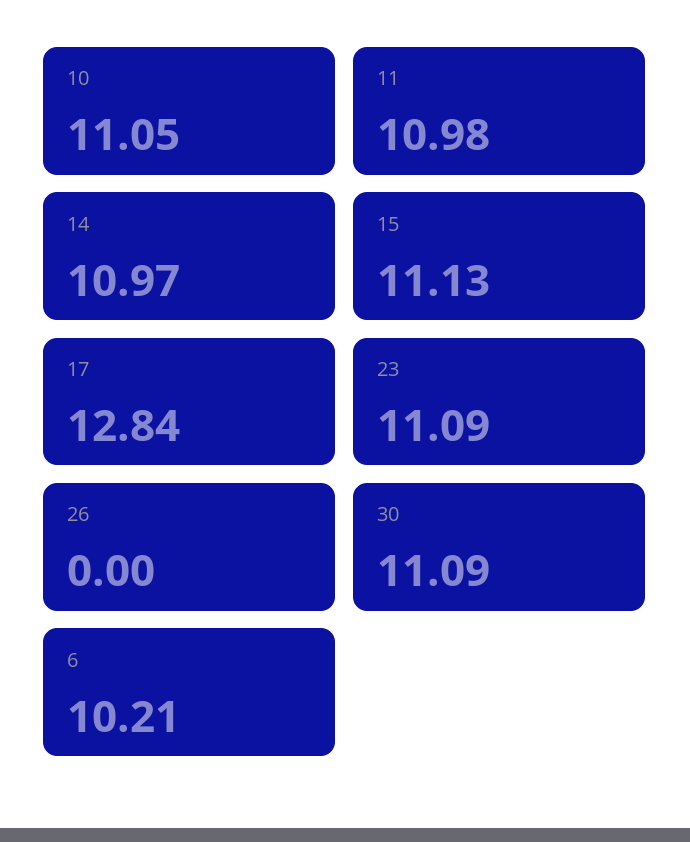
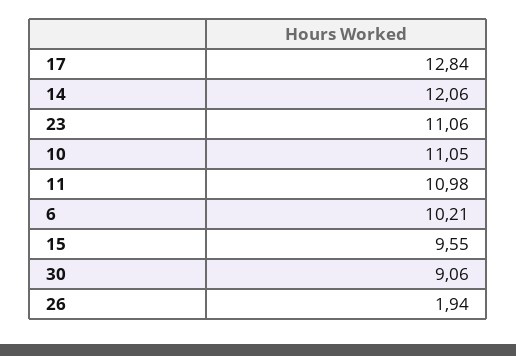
14: 10.97 -> 12.06
15: 11.13 -> 9.55
23: 11.09 -> 11.06
26: 0 -> 1.94
30: 11.09 -> 9.06

